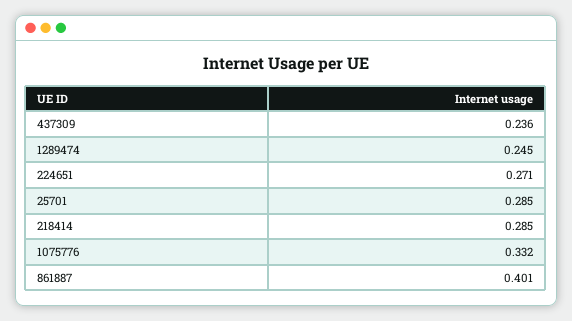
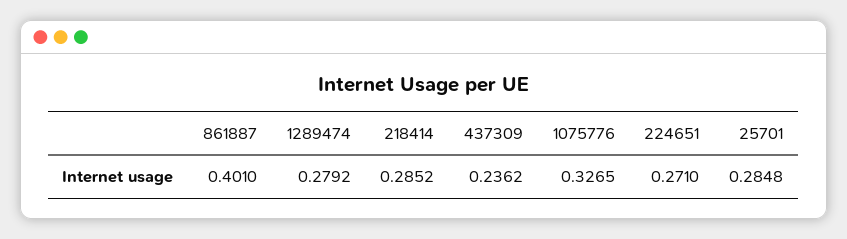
1289474: 0.245 -> 0.2792
1075776: 0.332 -> 0.3265

